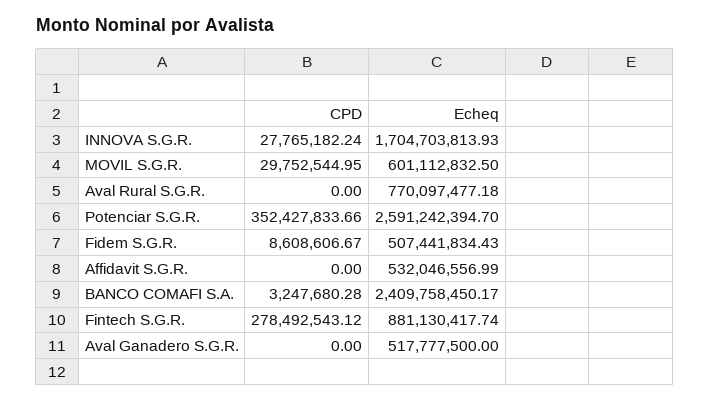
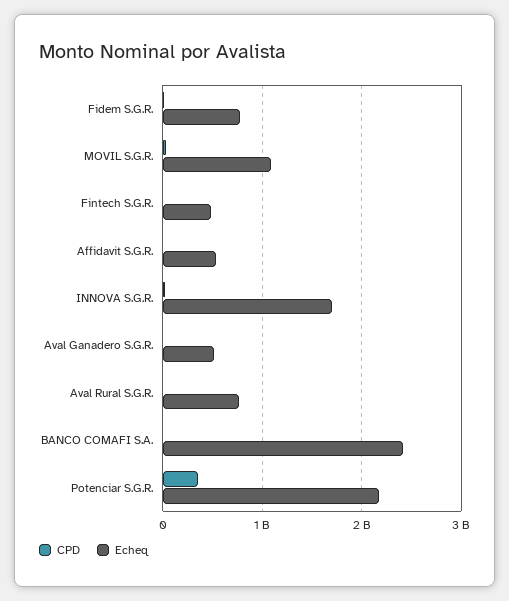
Echeq, MOVIL S.G.R.: 601112832.5 -> 1100000000
Echeq, Potenciar S.G.R.: 2591242394.7 -> 2200000000
Echeq, Fidem S.G.R.: 507441834.43 -> 800000000
CPD, Fintech S.G.R.: 278492543.12 -> 0
Echeq, Fintech S.G.R.: 881130417.74 -> 500000000

